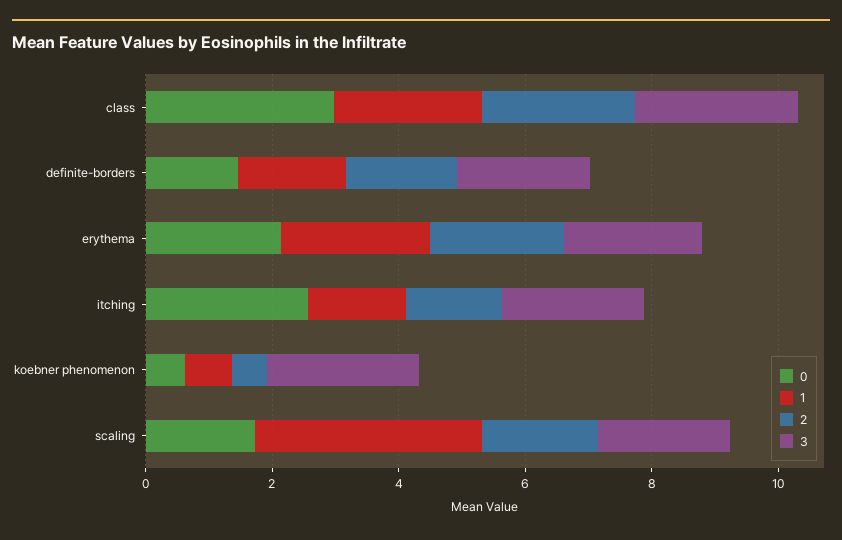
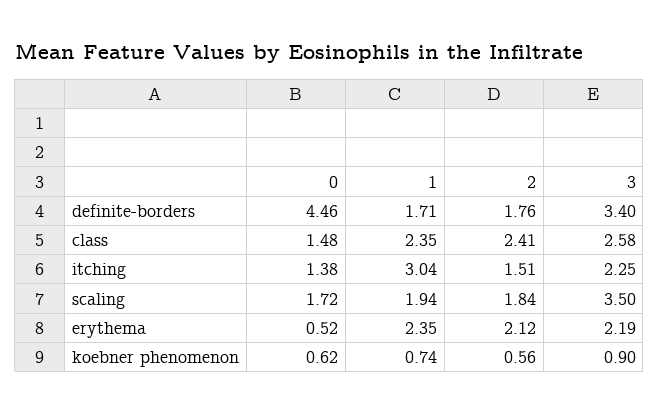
0, class: 3 -> 1.48
0, definite-borders: 1.5 -> 4.46
3, definite-borders: 2 -> 3.4
0, erythema: 2 -> 0.52
0, itching: 2.5 -> 1.38
1, itching: 1.5 -> 3.04
3, koebner phenomenon: 2.5 -> 0.9
1, scaling: 3.5 -> 1.94
3, scaling: 2 -> 3.5

